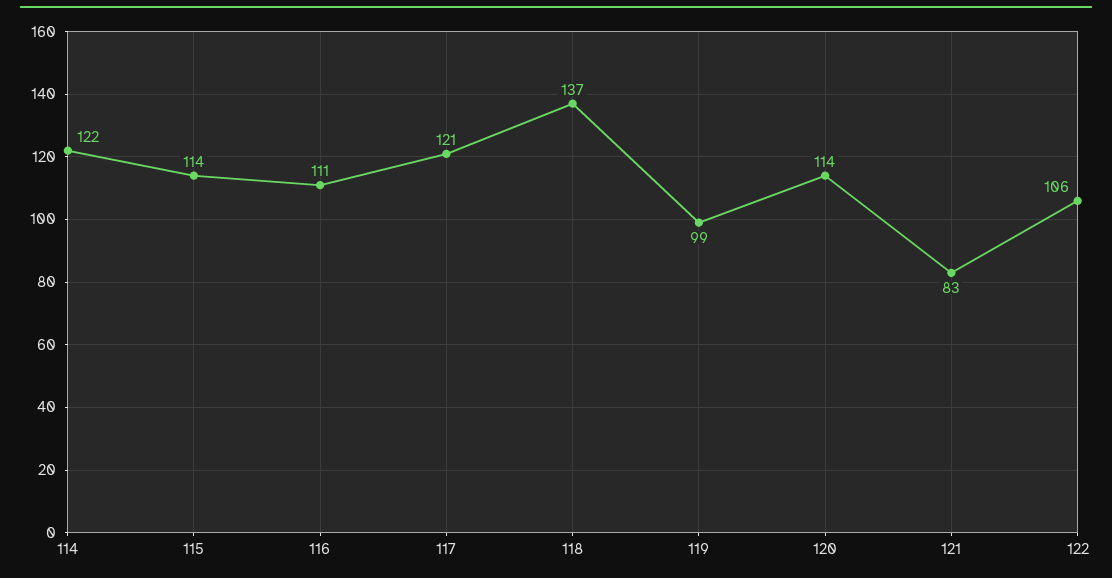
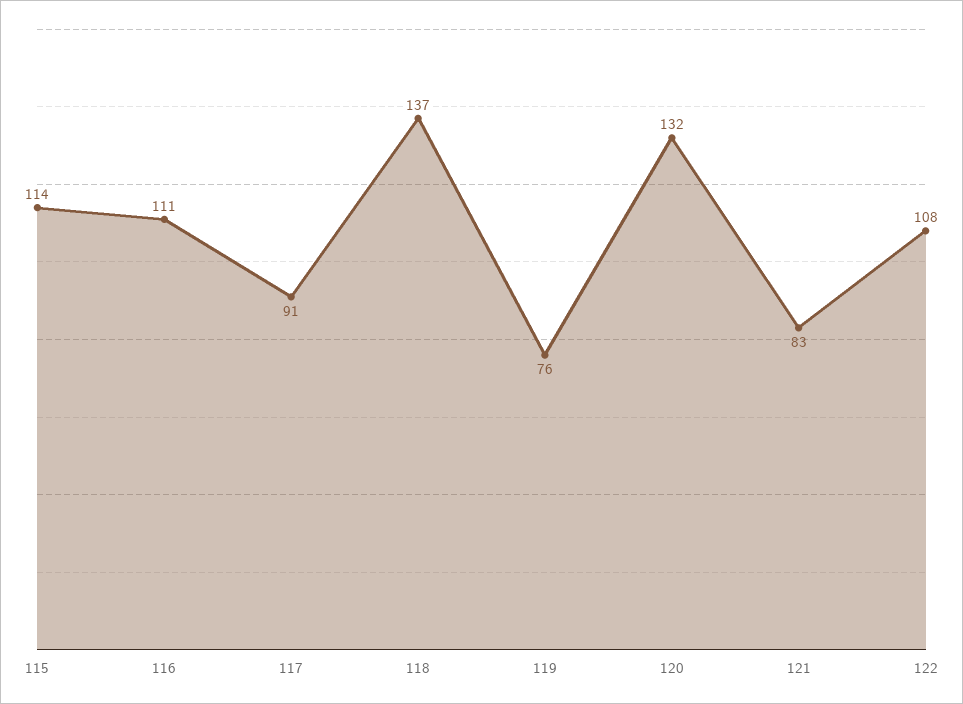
114: 122 -> none
117: 121 -> 91
119: 99 -> 76
120: 114 -> 132
122: 106 -> 108

